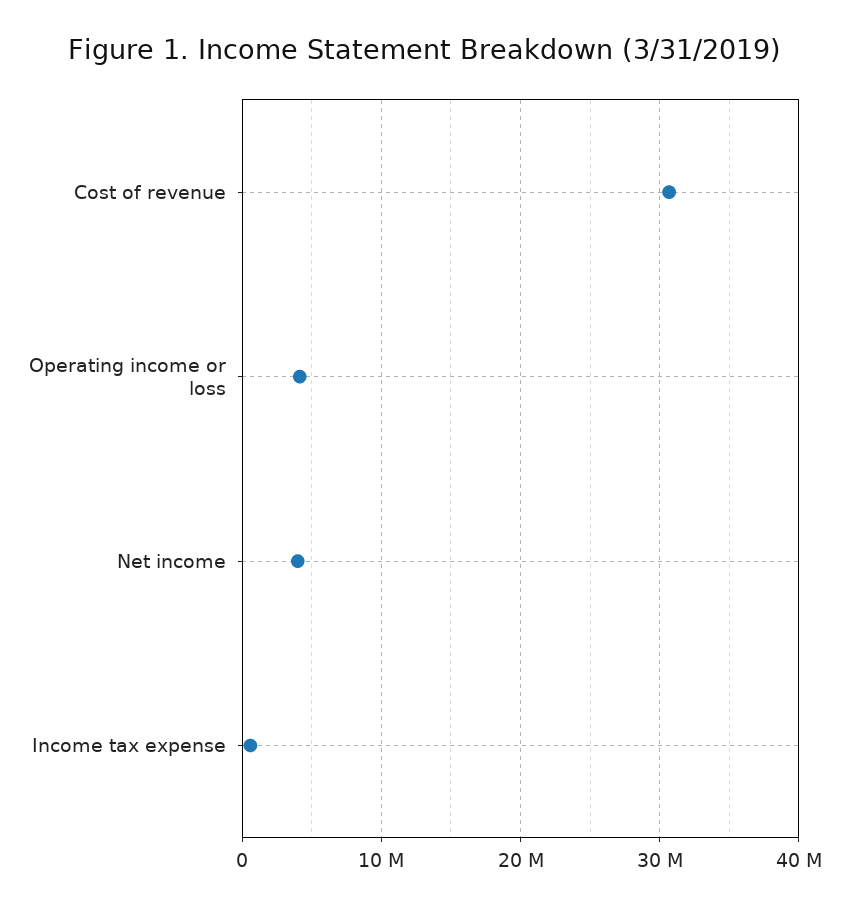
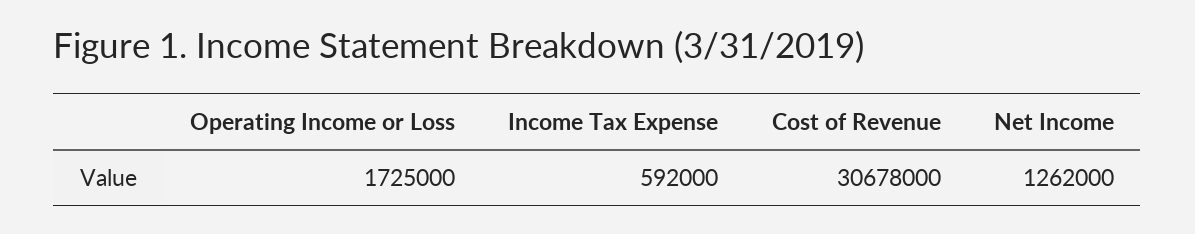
Operating income or loss: 4000000 -> 1725000
Net income: 4000000 -> 1262000

